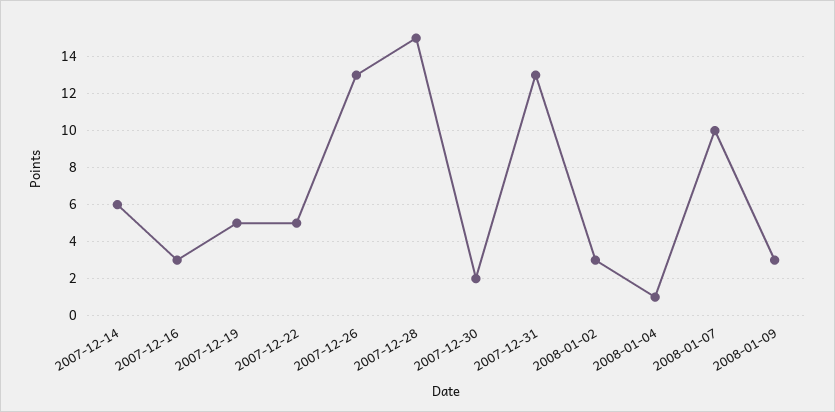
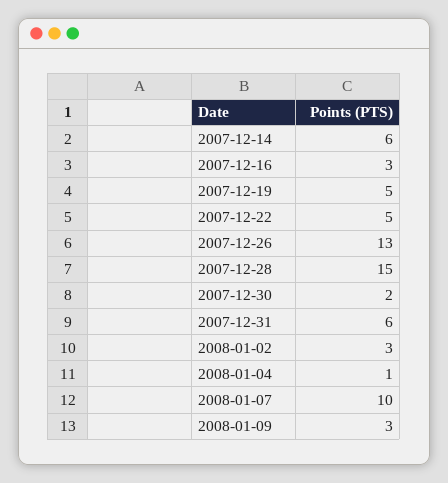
2007-12-31: 13 -> 6

